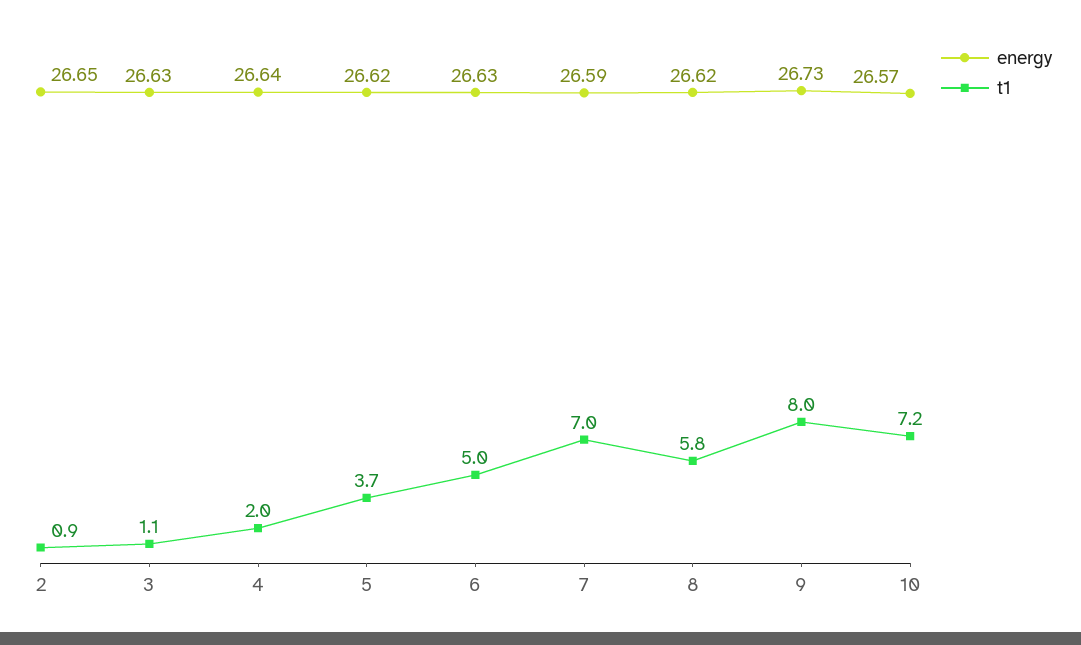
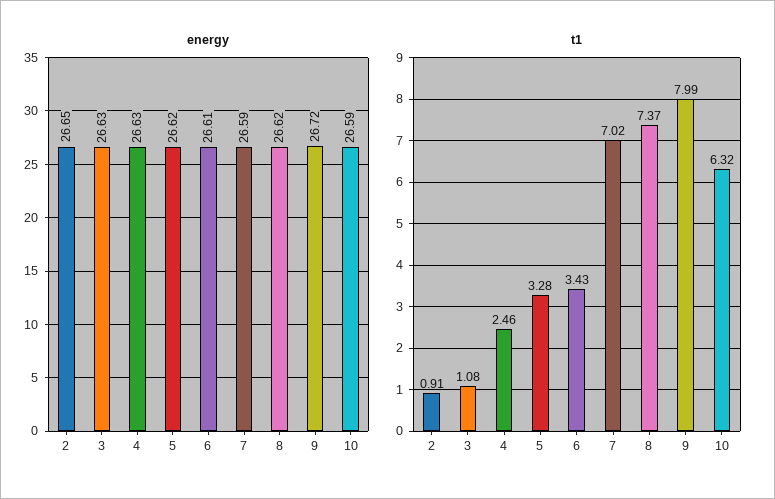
energy, 4: 26.64 -> 26.63
t1, 4: 2 -> 2.46
t1, 5: 3.7 -> 3.28
energy, 6: 26.63 -> 26.61
t1, 6: 5 -> 3.43
t1, 8: 5.8 -> 7.37
energy, 9: 26.73 -> 26.72
energy, 10: 26.57 -> 26.59
t1, 10: 7.2 -> 6.32

